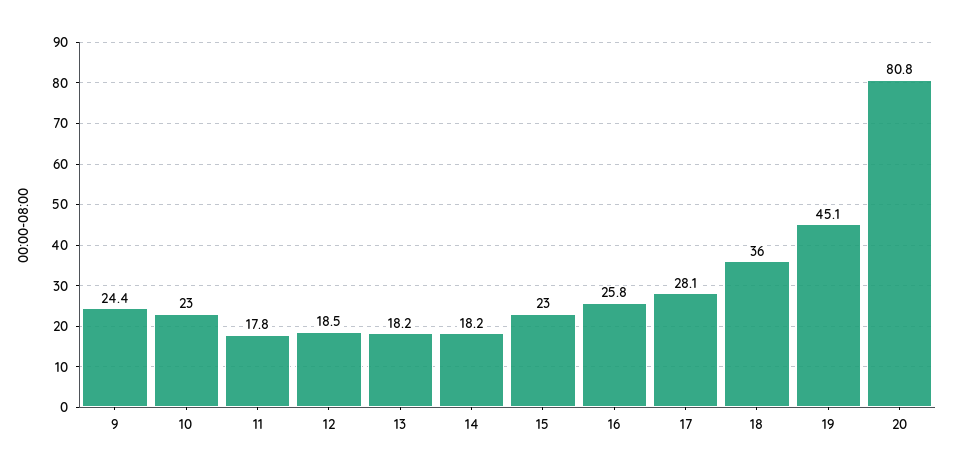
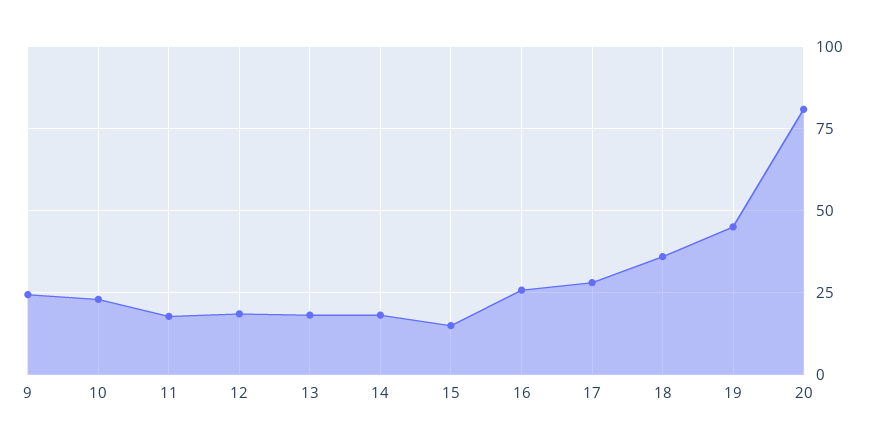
15: 23 -> 15

